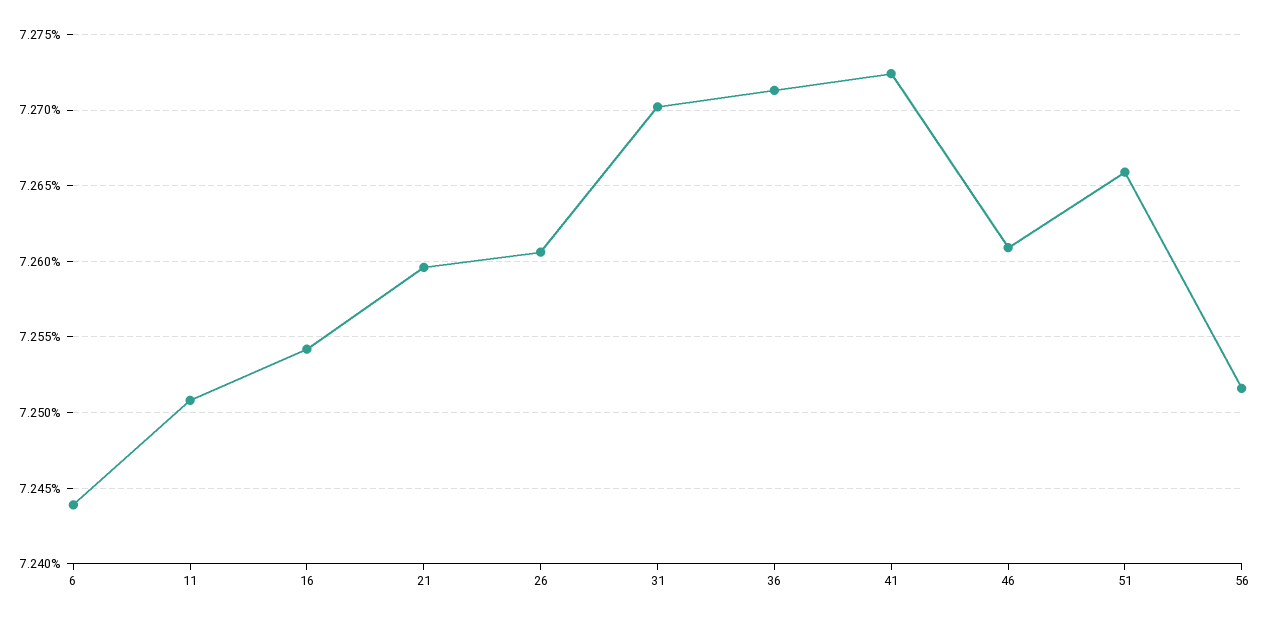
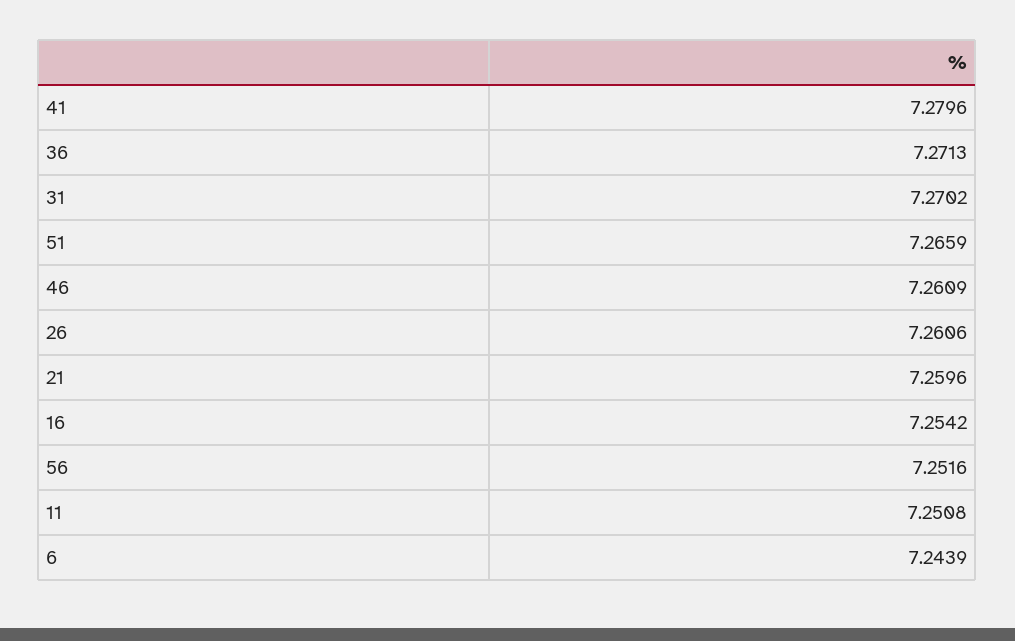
41: 7.2725 -> 7.2796

